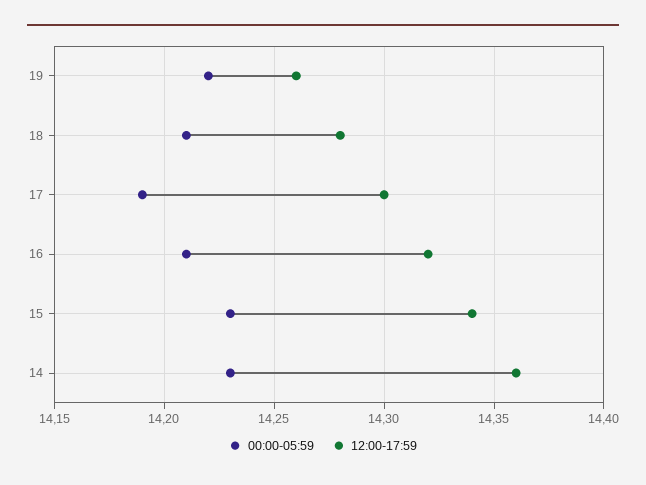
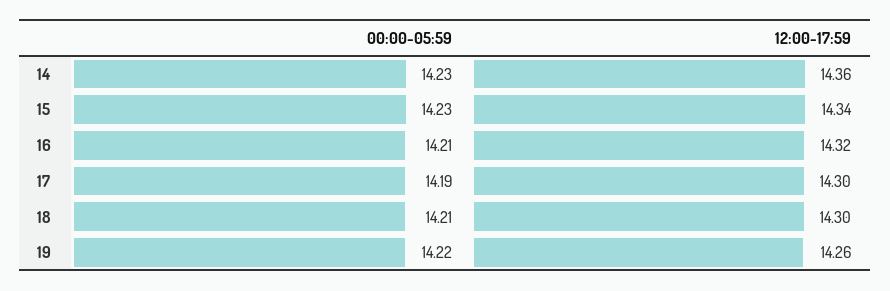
12:00-17:59, 18: 14.28 -> 14.3

